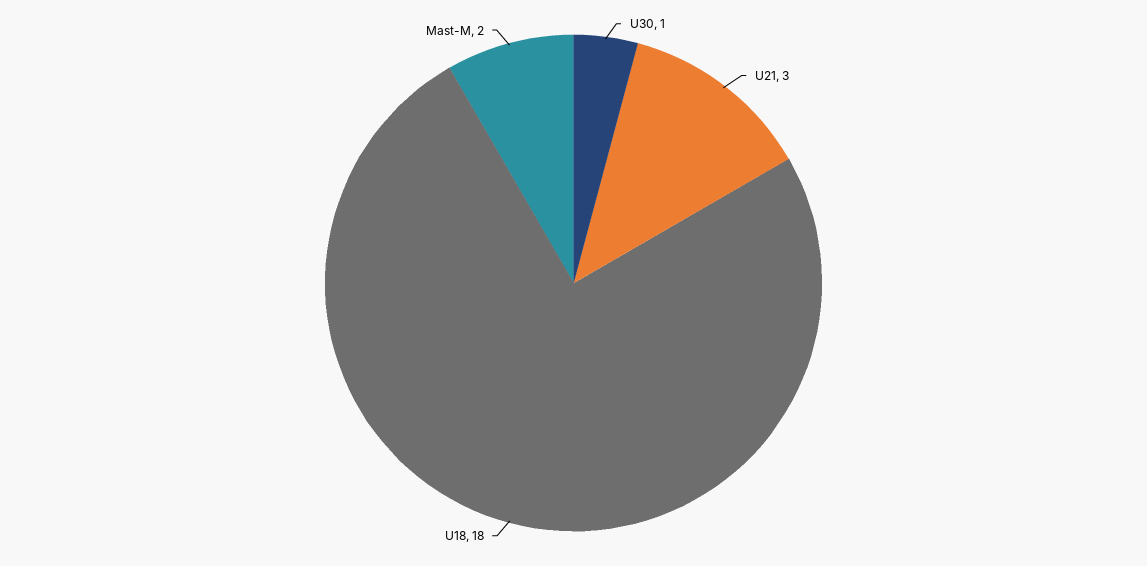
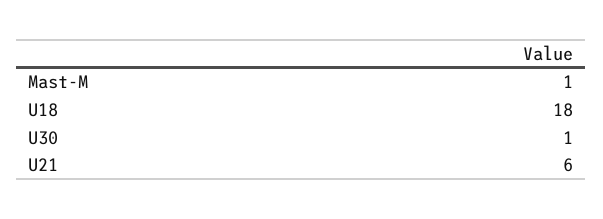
U21: 3 -> 6
Mast-M: 2 -> 1

